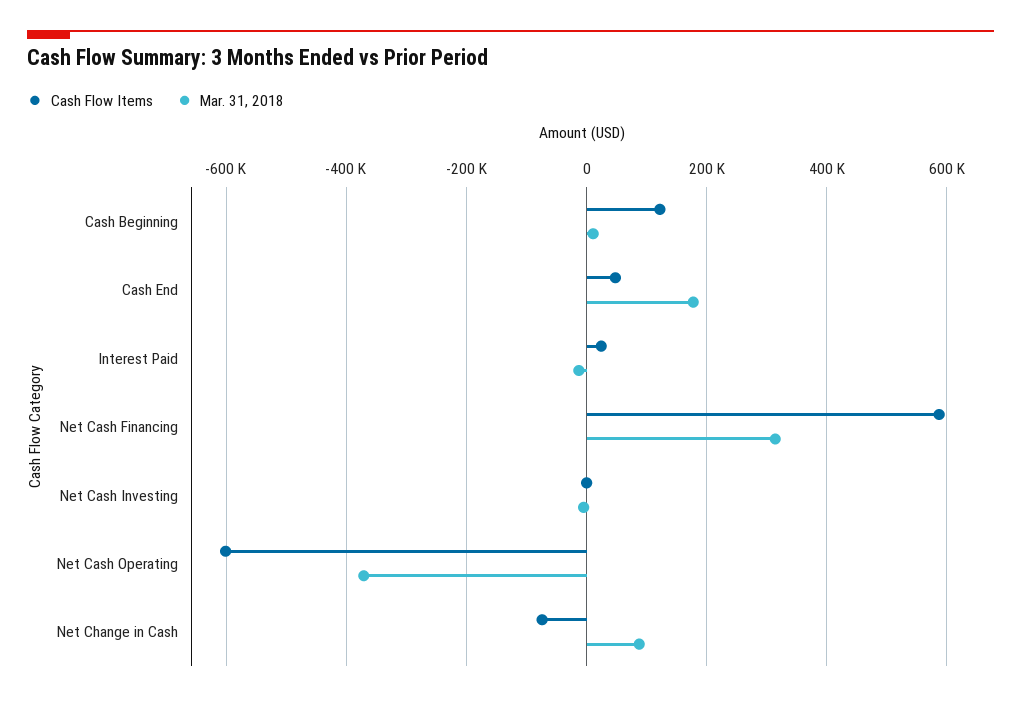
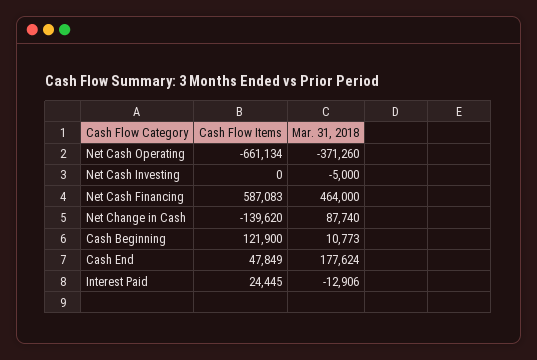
Mar. 31, 2018, Net Cash Financing: 320000 -> 464000
Cash Flow Items, Net Cash Operating: -600000 -> -661134
Cash Flow Items, Net Change in Cash: -80000 -> -139620

